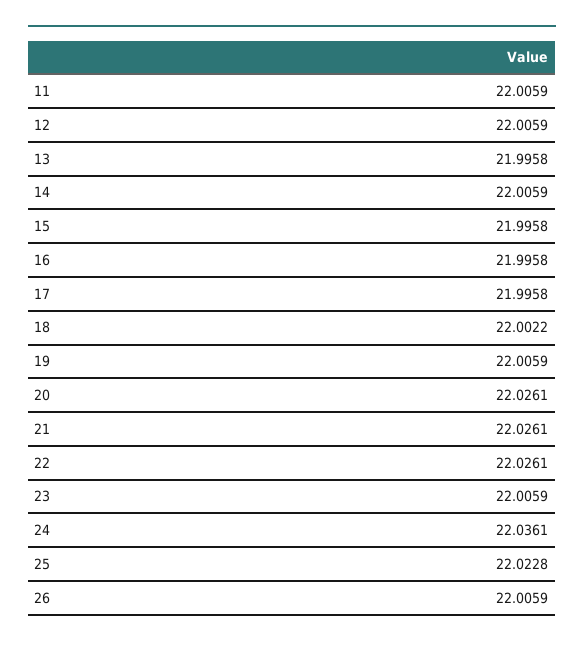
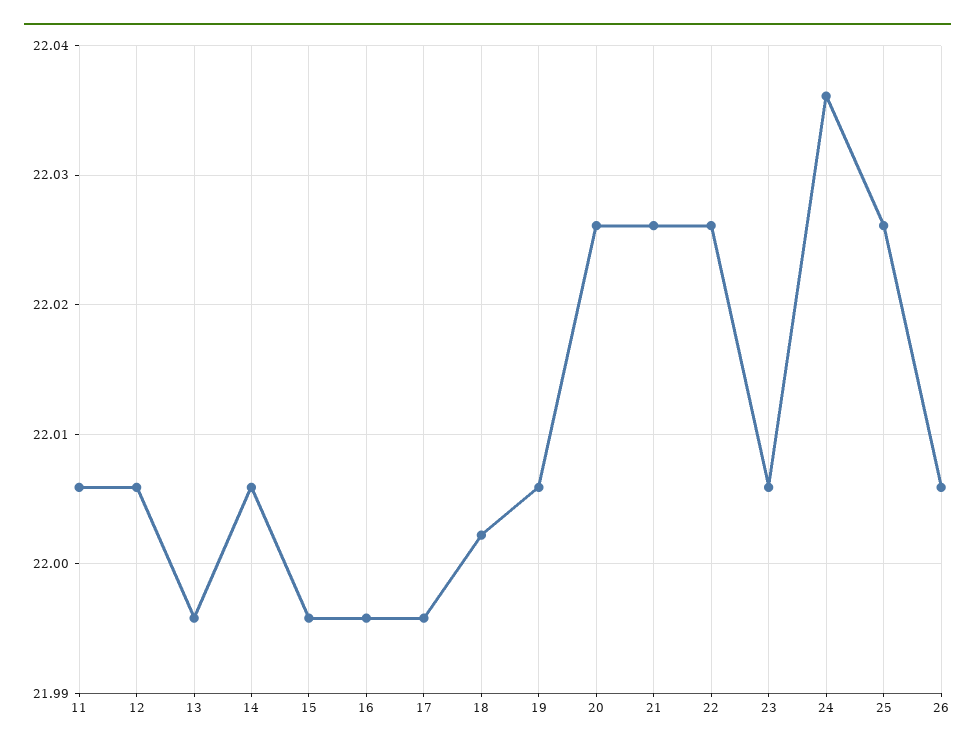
25: 22.0228 -> 22.026

